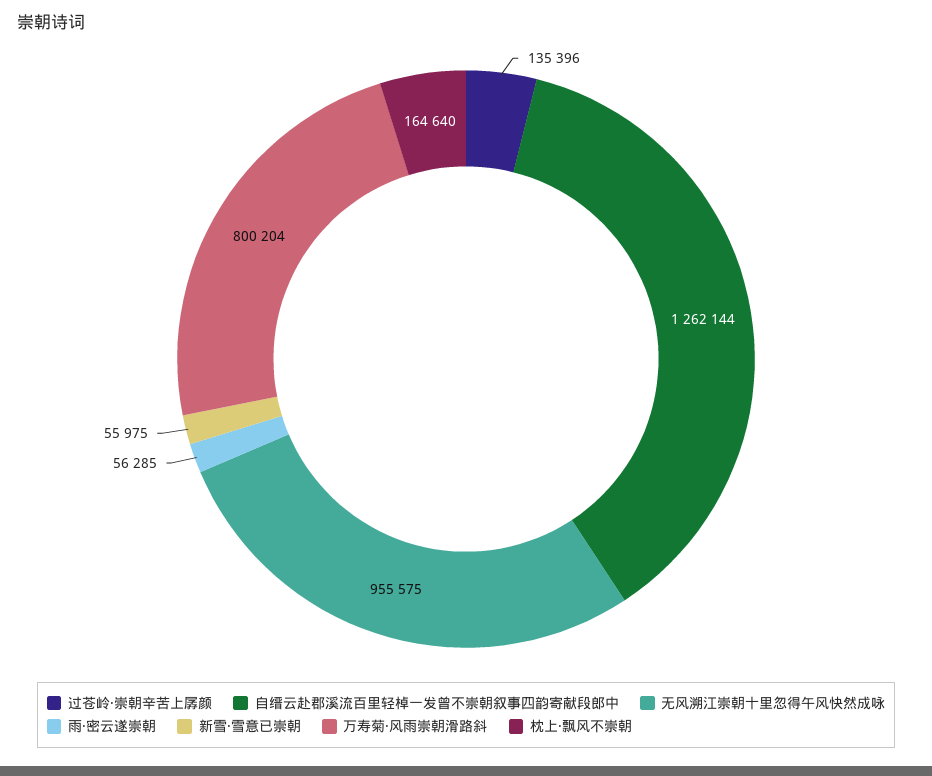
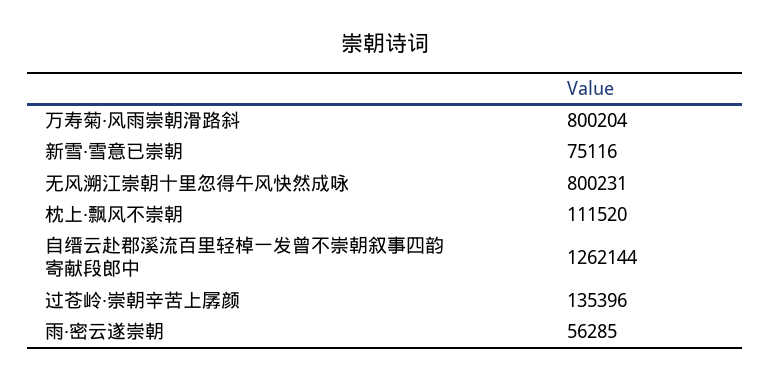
无风溯江崇朝十里忽得午风快然成咏: 955575 -> 800231
新雪·雪意已崇朝: 55975 -> 75116
枕上·飘风不崇朝: 164640 -> 111520

